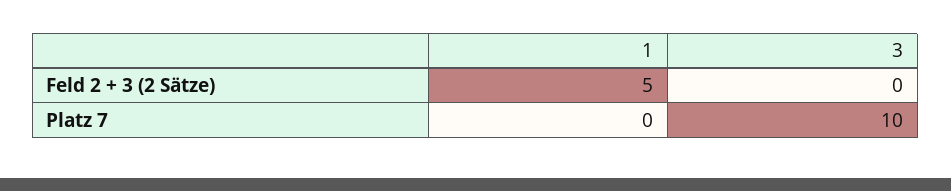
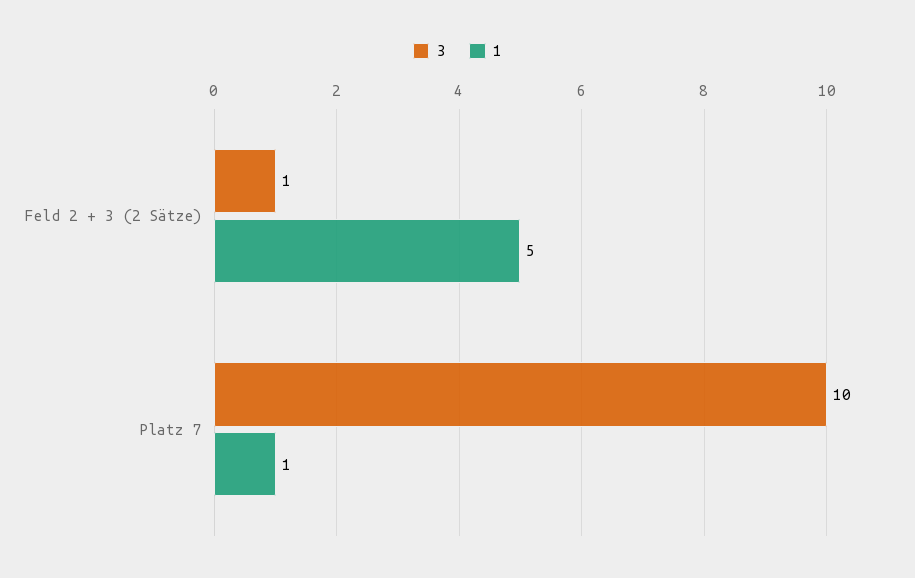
3, Feld 2 + 3 (2 Sätze): 0 -> 1
1, Platz 7: 0 -> 1

